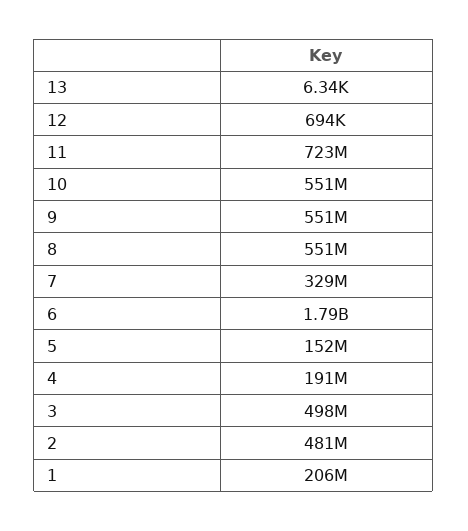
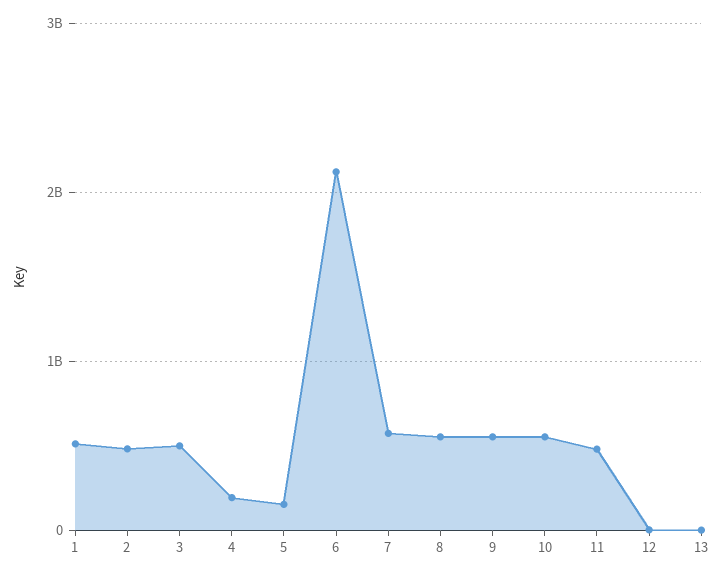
11: 723000000 -> 500000000
7: 329000000 -> 600000000
6: 1790000000 -> 2100000000
1: 206000000 -> 500000000

